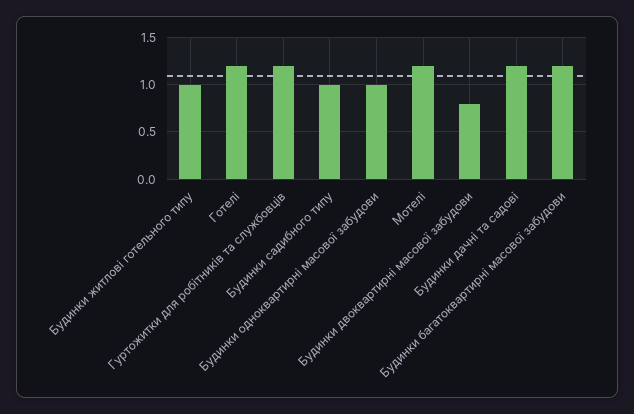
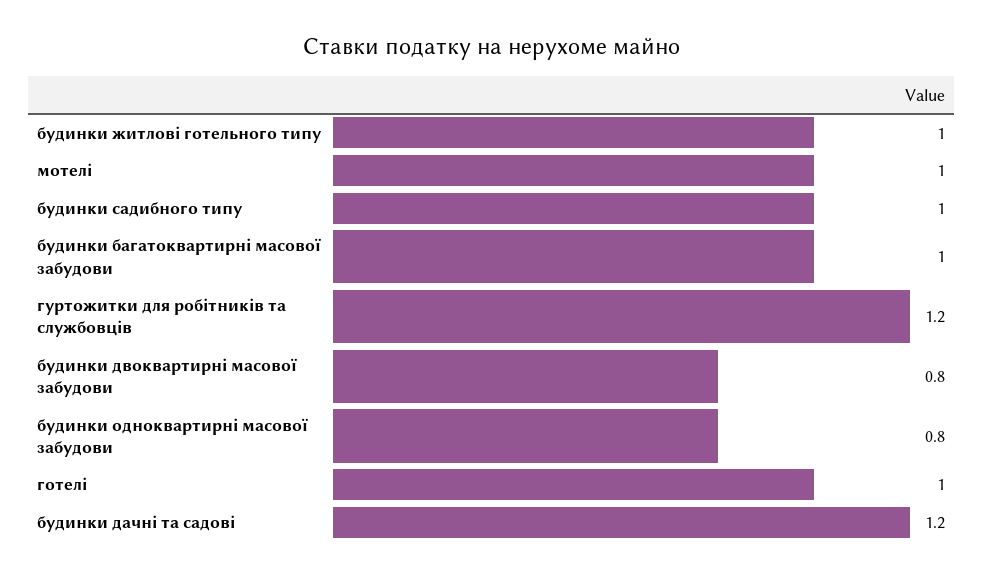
Готелі: 1.2 -> 1
Будинки одноквартирні масової забудови: 1 -> 0.8
Мотелі: 1.2 -> 1
Будинки багатоквартирні масової забудови: 1.2 -> 1

